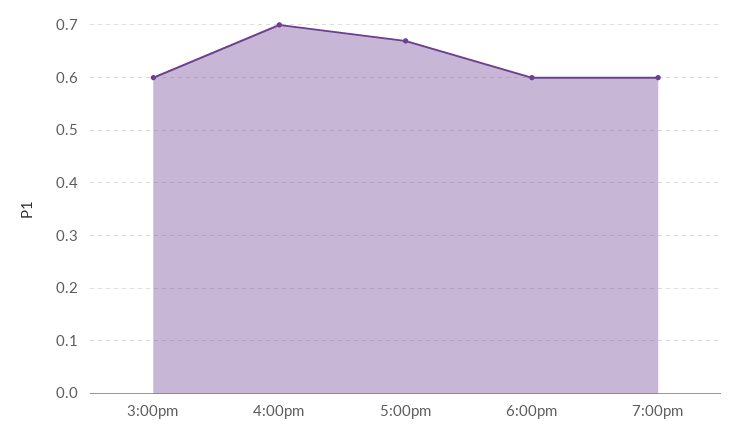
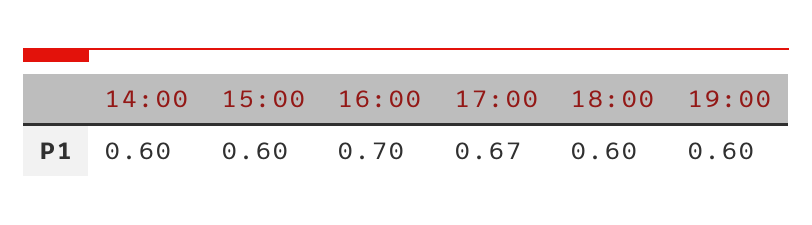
14:00: none -> 0.6

